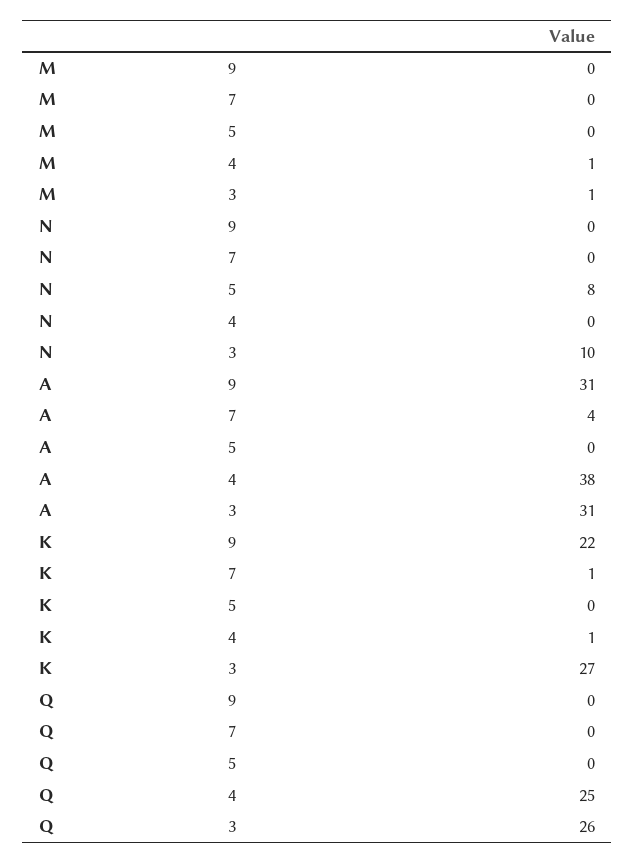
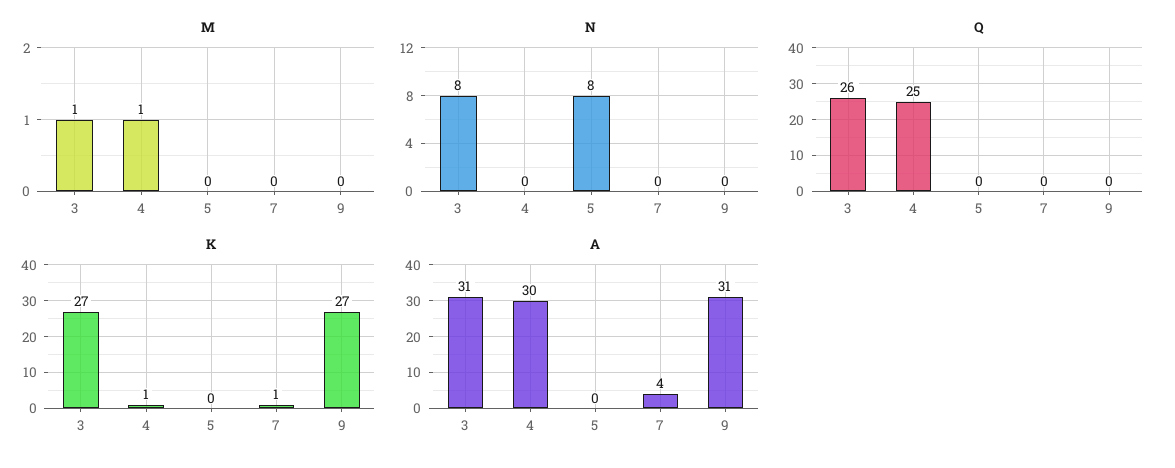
N, 3: 10 -> 8
A, 4: 38 -> 30
K, 9: 22 -> 27

